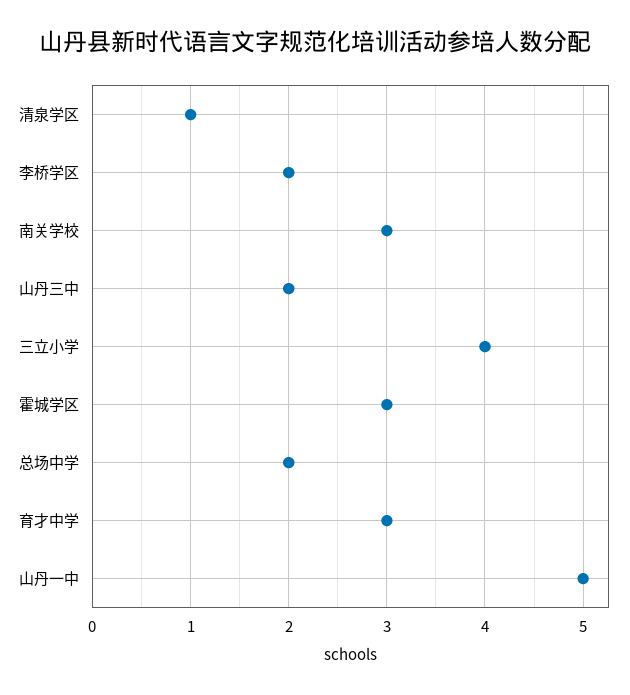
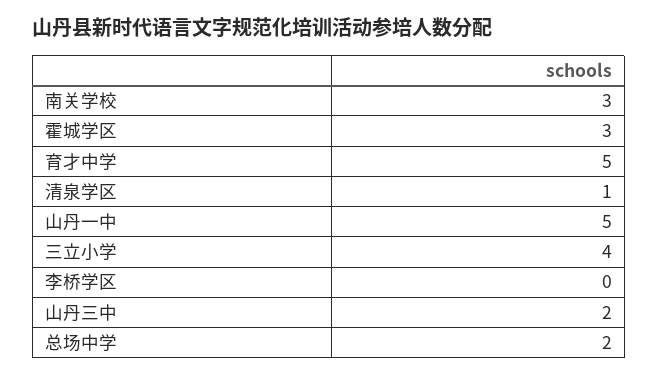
李桥学区: 2 -> 0
育才中学: 3 -> 5

